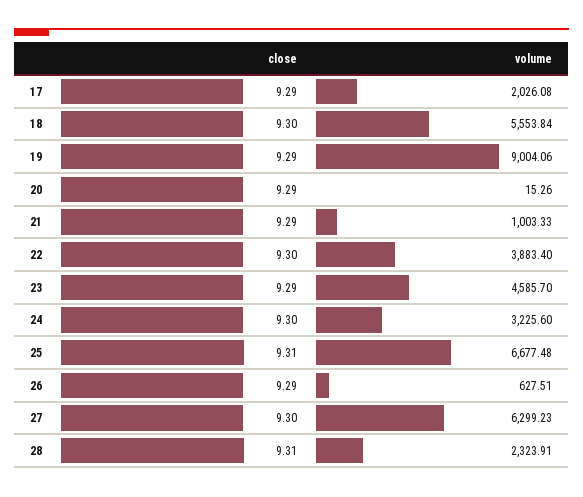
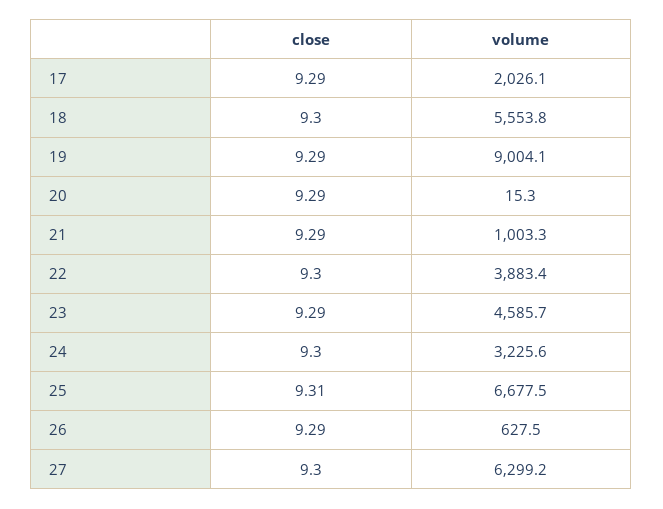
close, 28: 9.31 -> none
volume, 28: 2323.91 -> none

